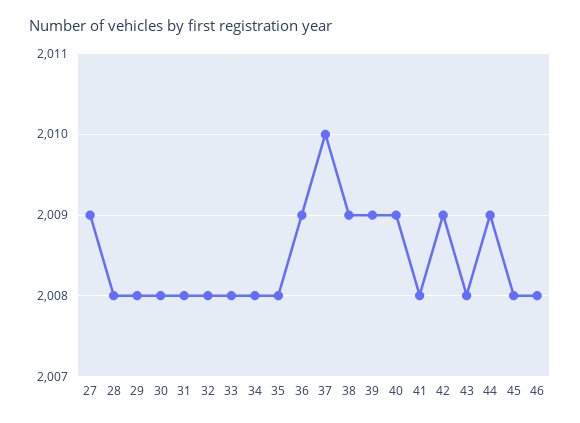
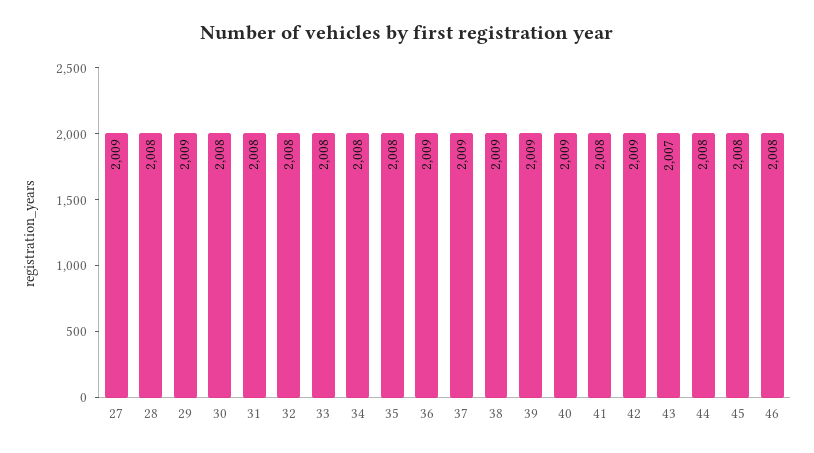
29: 2008 -> 2009
37: 2010 -> 2009
43: 2008 -> 2007
44: 2009 -> 2008

